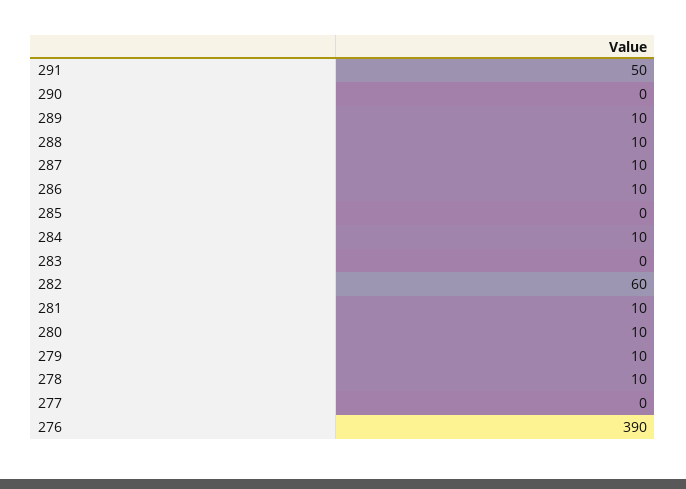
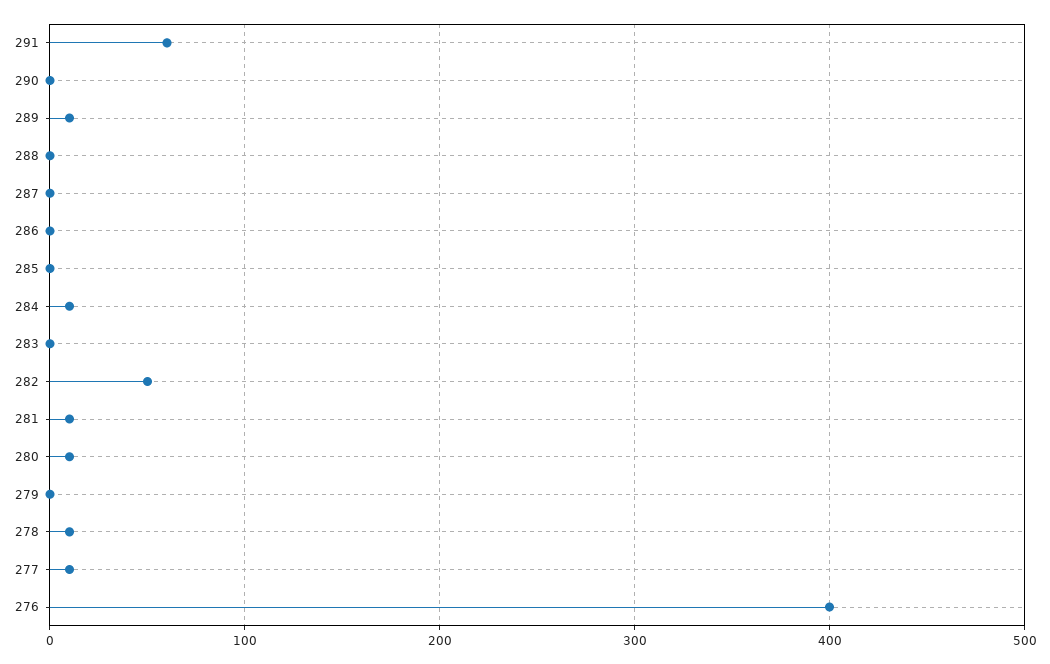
291: 50 -> 60
288: 10 -> 0
287: 10 -> 0
286: 10 -> 0
282: 60 -> 50
279: 10 -> 0
277: 0 -> 10
276: 390 -> 400

